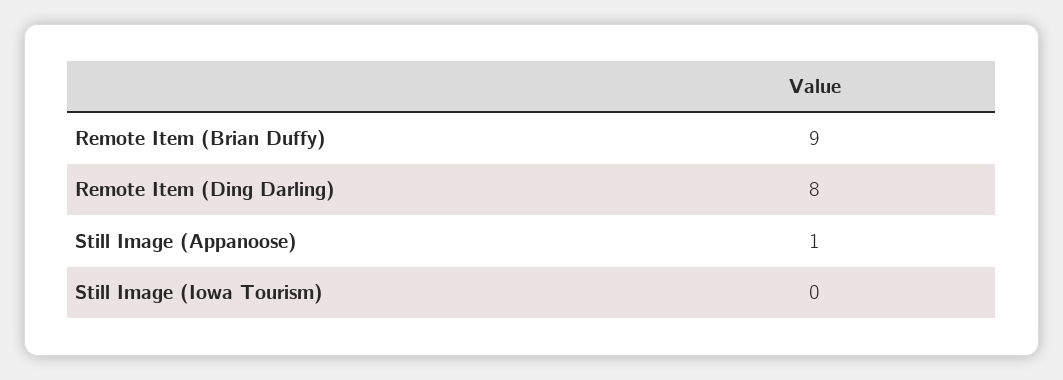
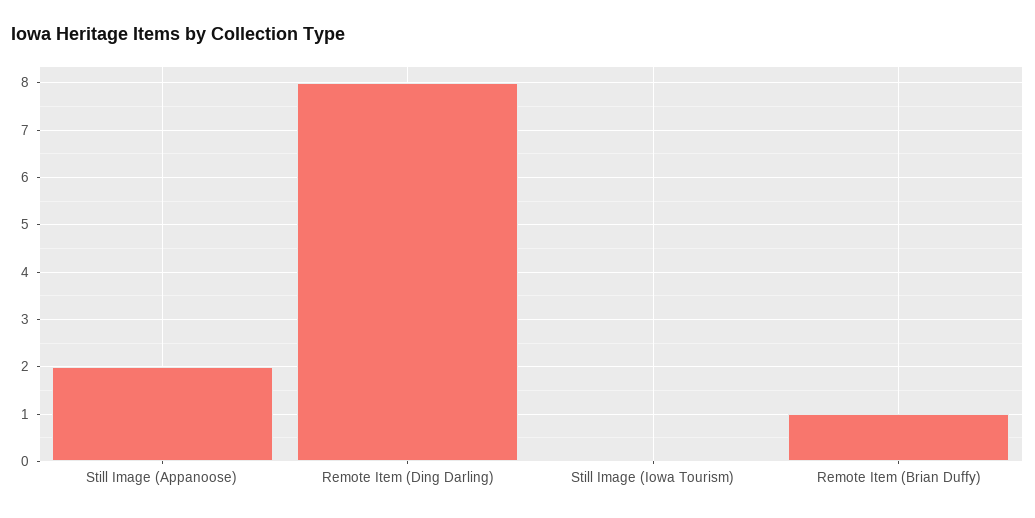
Remote Item (Brian Duffy): 9 -> 1
Still Image (Appanoose): 1 -> 2

